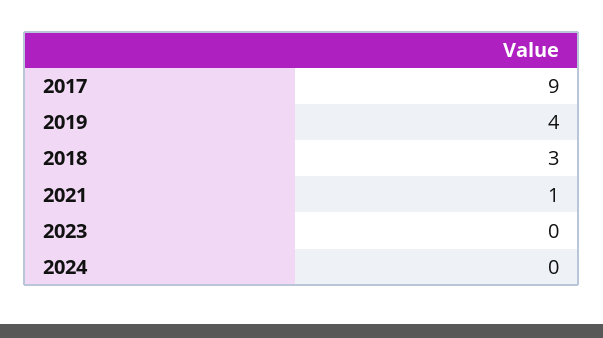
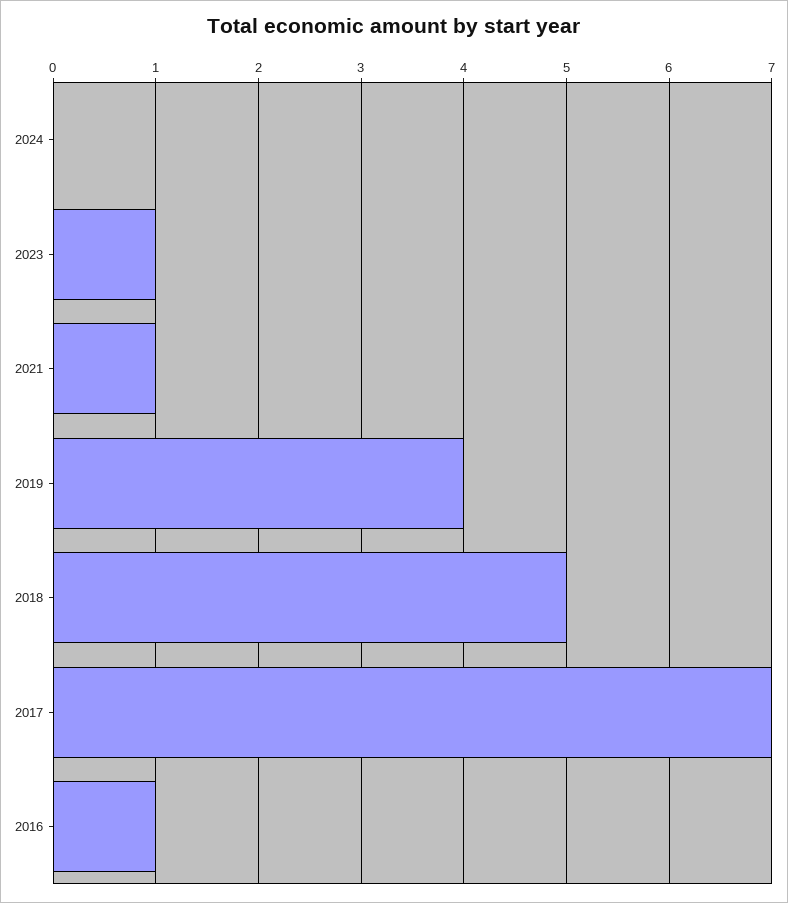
2017: 9 -> 7
2018: 3 -> 5
2023: 0 -> 1
2016: none -> 1

